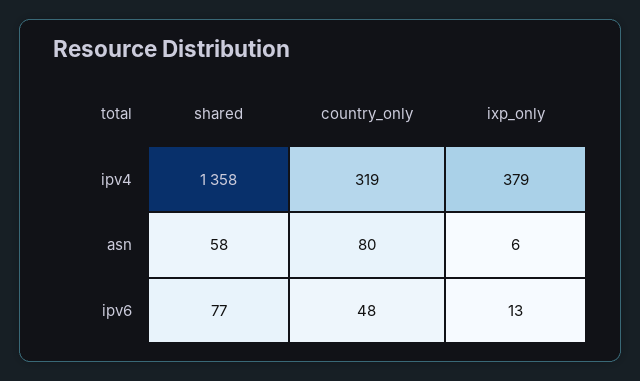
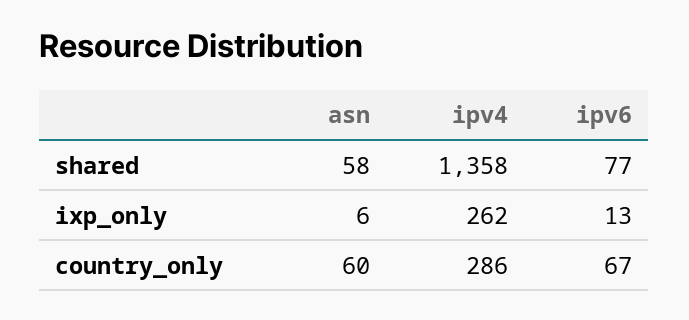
country_only, ipv4: 319 -> 286
ixp_only, ipv4: 379 -> 262
country_only, asn: 80 -> 60
country_only, ipv6: 48 -> 67

